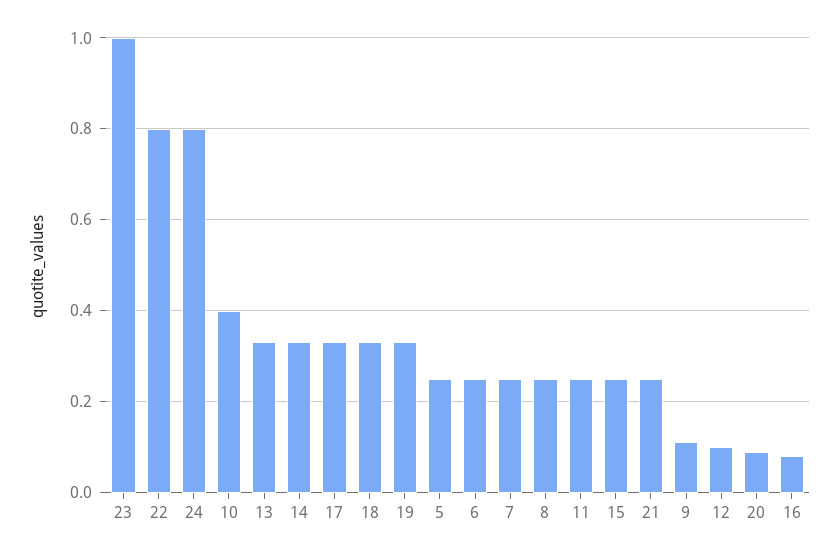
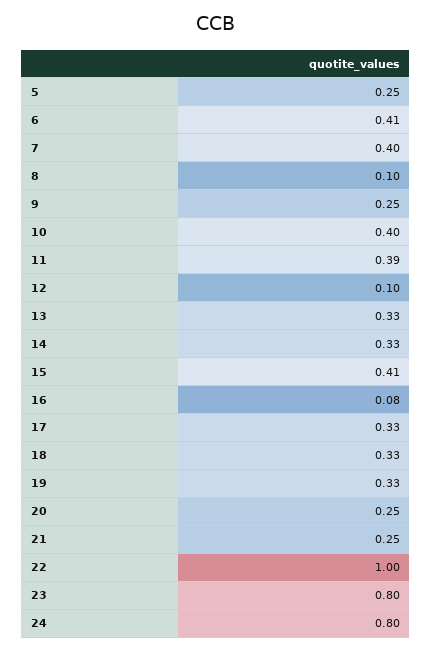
23: 1 -> 0.8
22: 0.8 -> 1
6: 0.25 -> 0.41
7: 0.25 -> 0.4
8: 0.25 -> 0.1
11: 0.25 -> 0.39
15: 0.25 -> 0.41
9: 0.1 -> 0.25
20: 0.1 -> 0.25

